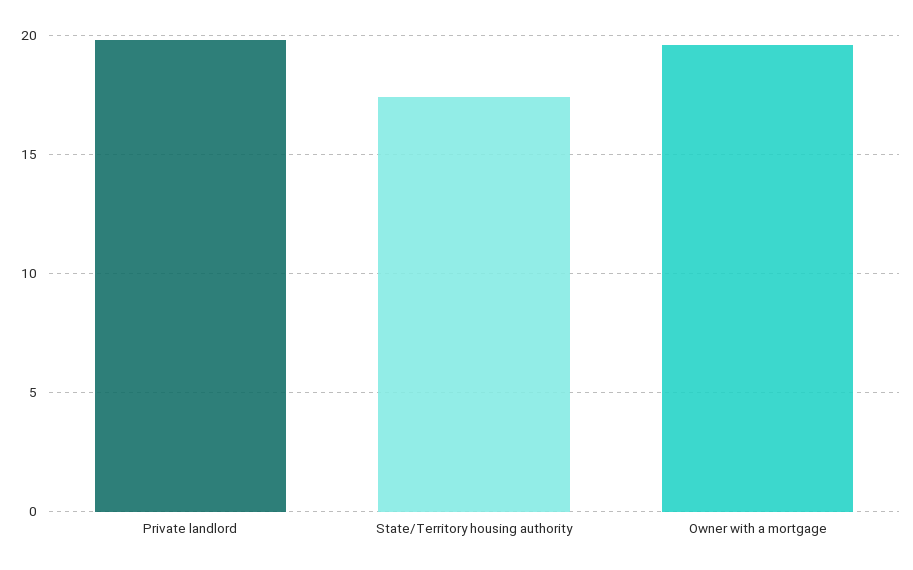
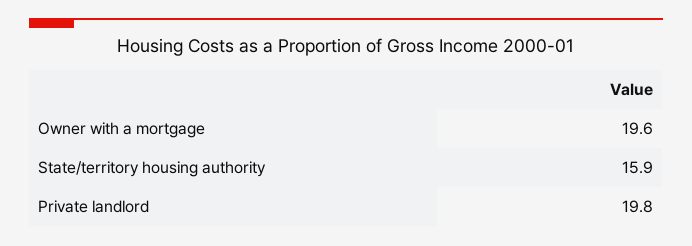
State/Territory housing authority: 17.5 -> 15.9

